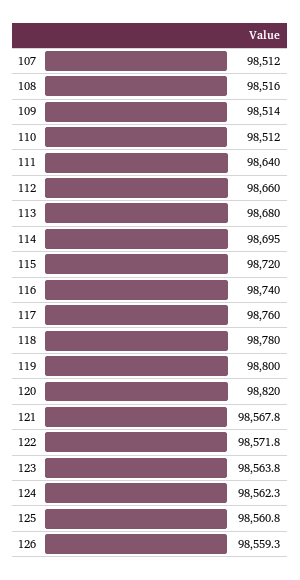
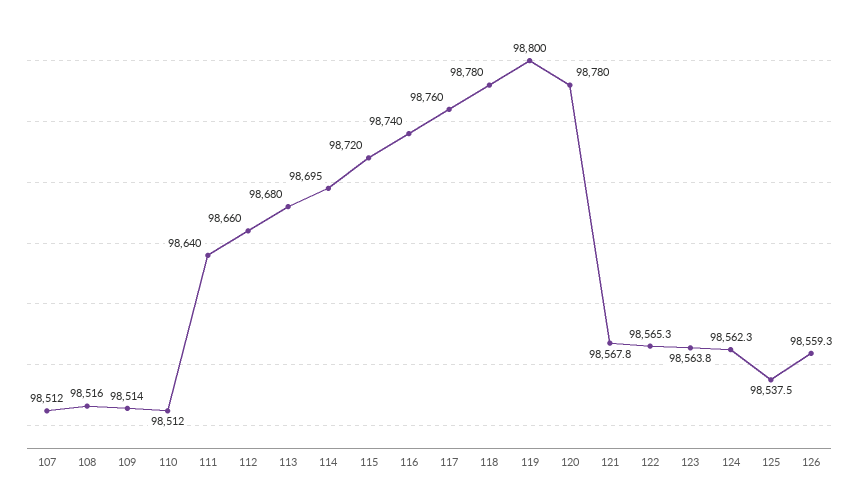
120: 98820 -> 98780
122: 98571.8 -> 98565.3
125: 98560.8 -> 98537.5

